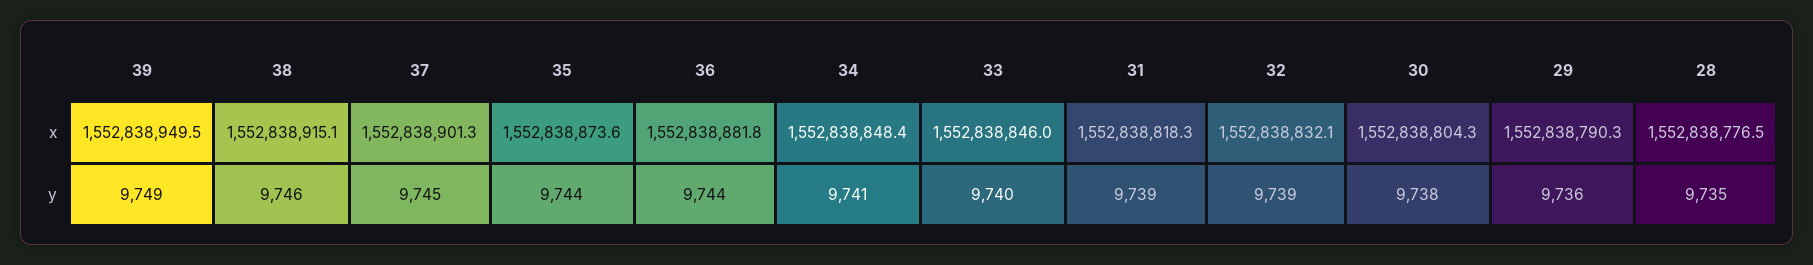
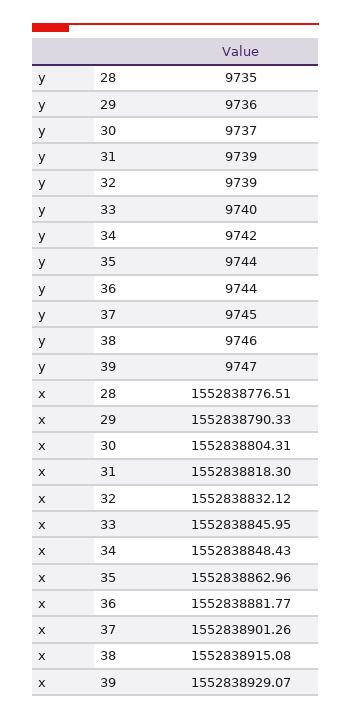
39, x: 1552838949.5 -> 1552838929.07
35, x: 1552838873.6 -> 1552838862.96
39, y: 9749 -> 9747
34, y: 9741 -> 9742
30, y: 9738 -> 9737

